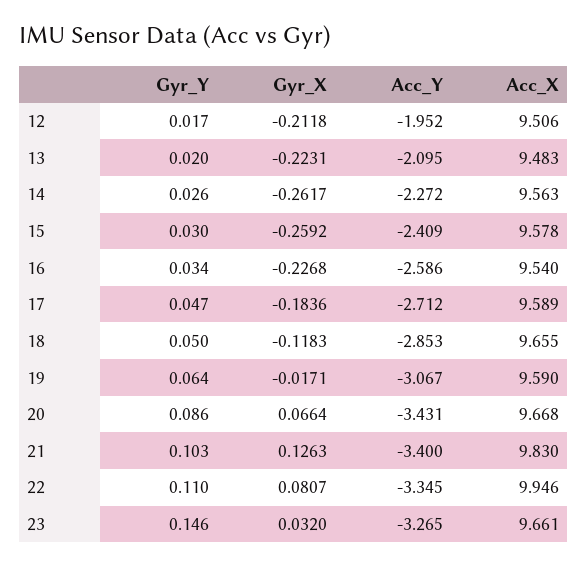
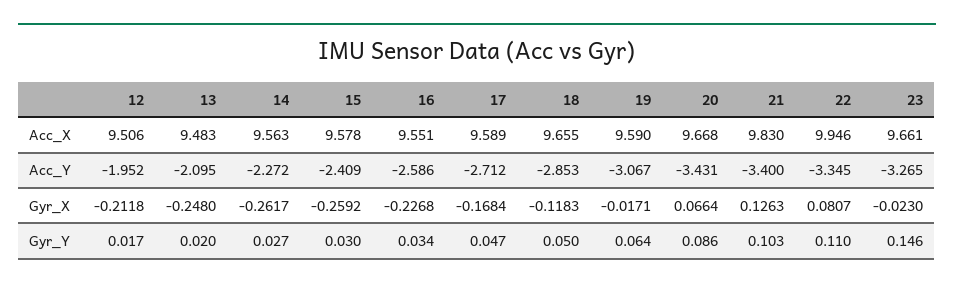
Gyr_X, 13: -0.2231 -> -0.248
Gyr_Y, 14: 0.026 -> 0.027
Acc_X, 16: 9.54 -> 9.551
Gyr_X, 17: -0.1836 -> -0.1684
Gyr_X, 23: 0.032 -> -0.023

